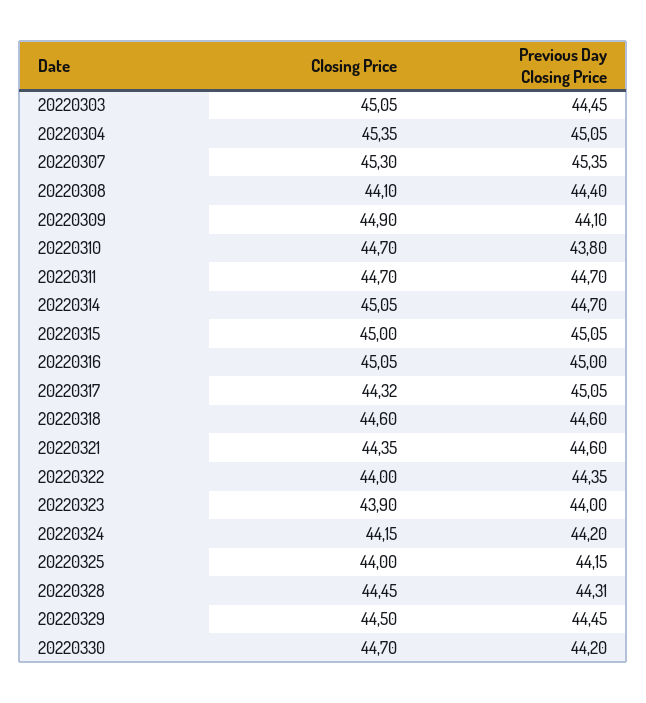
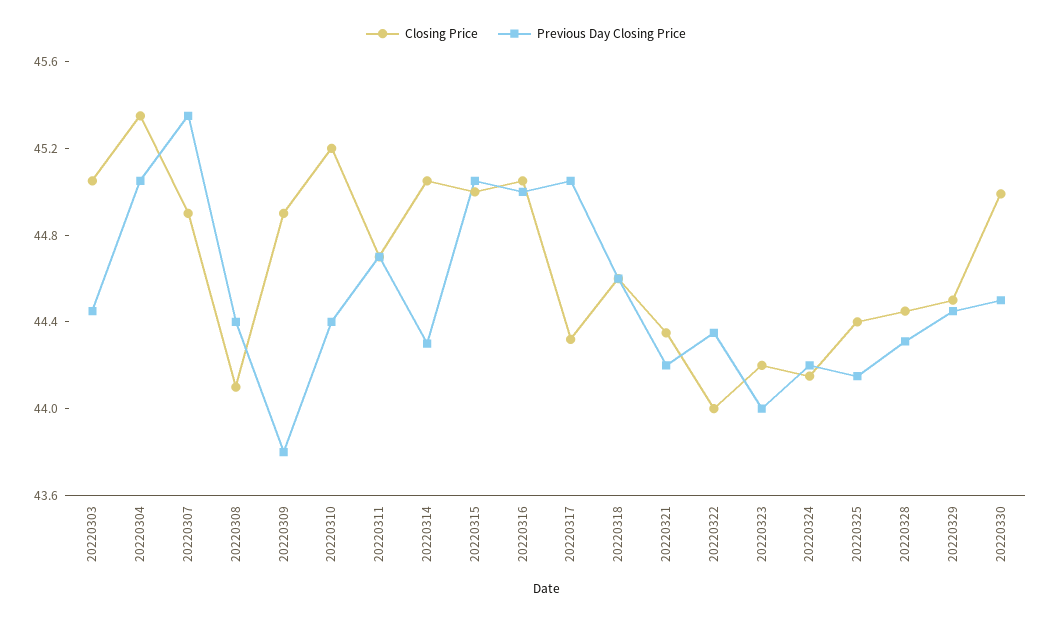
Closing Price, 20220307: 45.3 -> 44.9
Previous Day Closing Price, 20220309: 44.1 -> 43.8
Closing Price, 20220310: 44.7 -> 45.2
Previous Day Closing Price, 20220310: 43.8 -> 44.4
Previous Day Closing Price, 20220314: 44.7 -> 44.3
Previous Day Closing Price, 20220321: 44.6 -> 44.2
Closing Price, 20220323: 43.9 -> 44.2
Closing Price, 20220325: 44 -> 44.4
Closing Price, 20220330: 44.7 -> 45
Previous Day Closing Price, 20220330: 44.2 -> 44.5

